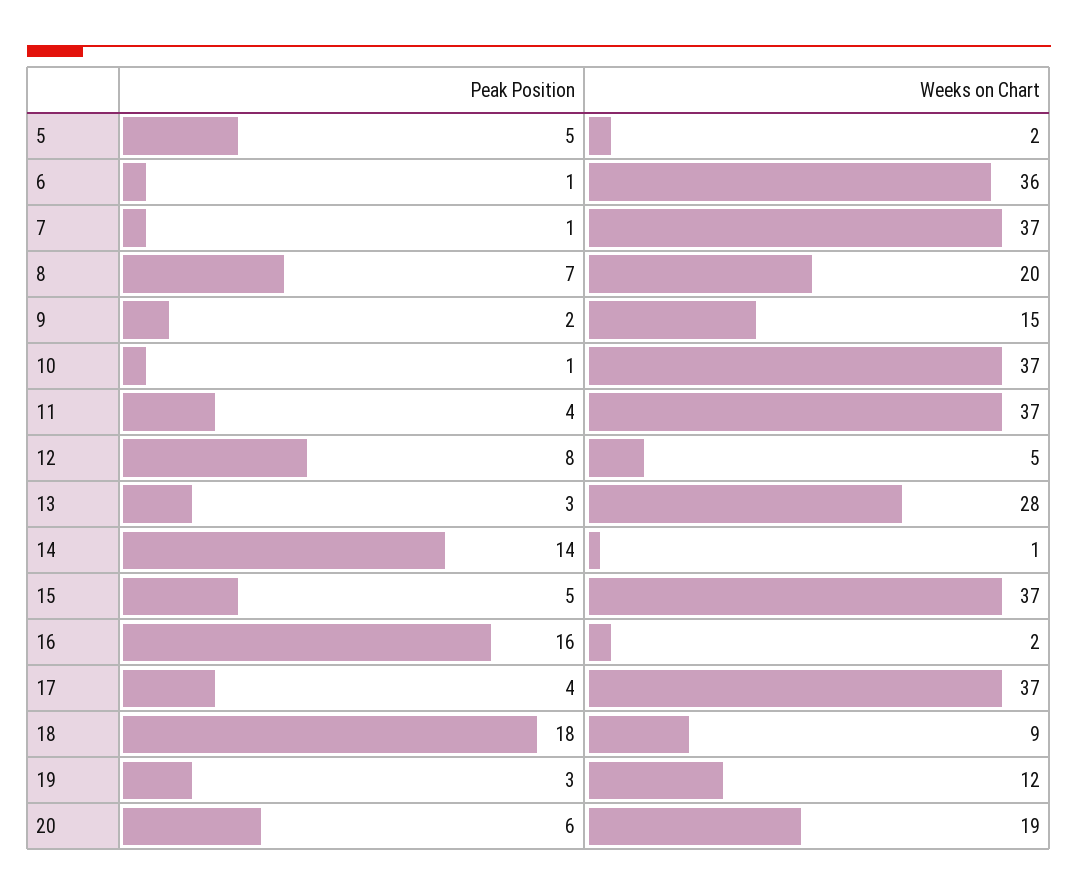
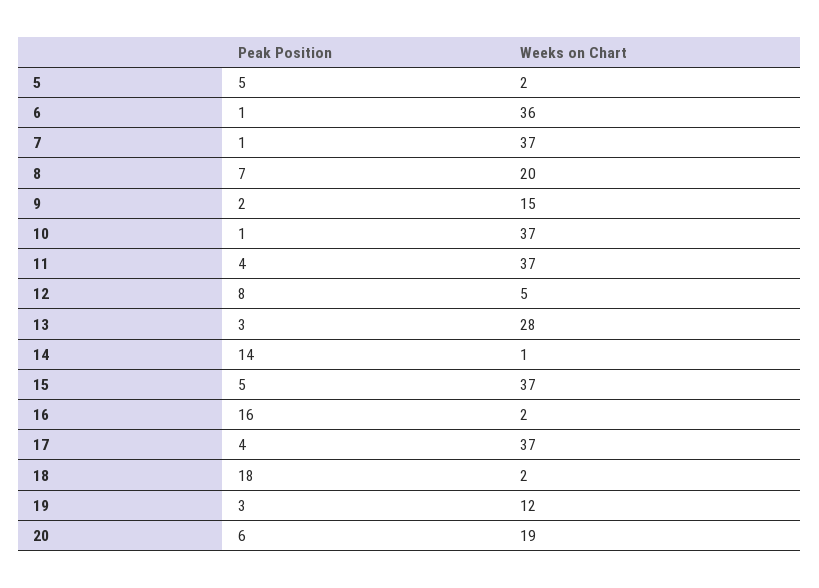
Weeks on Chart, 18: 9 -> 2

